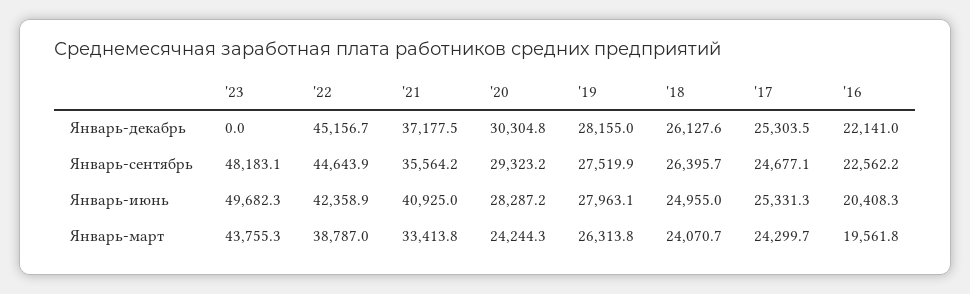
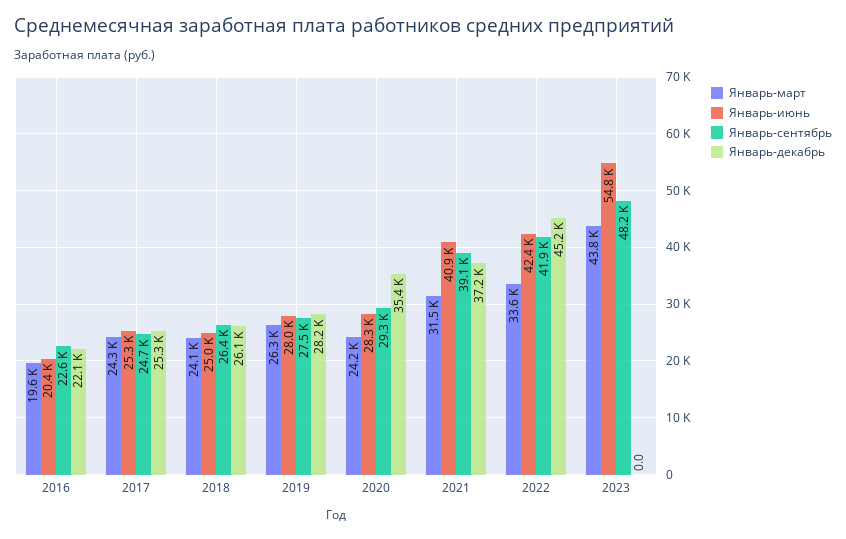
Январь-декабрь, '20: 30304.8 -> 35400
Январь-сентябрь, '22: 44643.9 -> 41900
Январь-сентябрь, '21: 35564.2 -> 39100
Январь-июнь, '23: 49682.3 -> 54800
Январь-март, '22: 38787 -> 33600
Январь-март, '21: 33413.8 -> 31500

